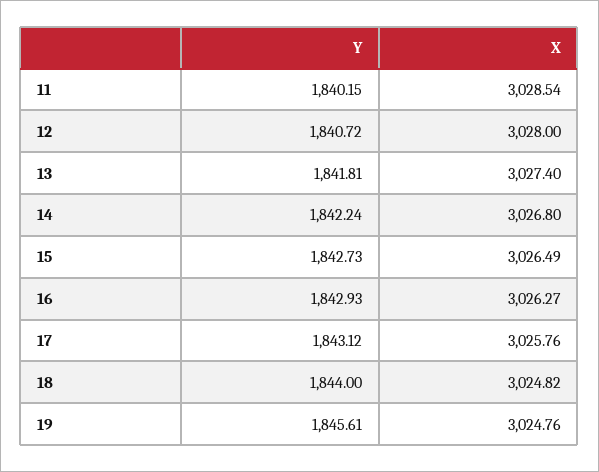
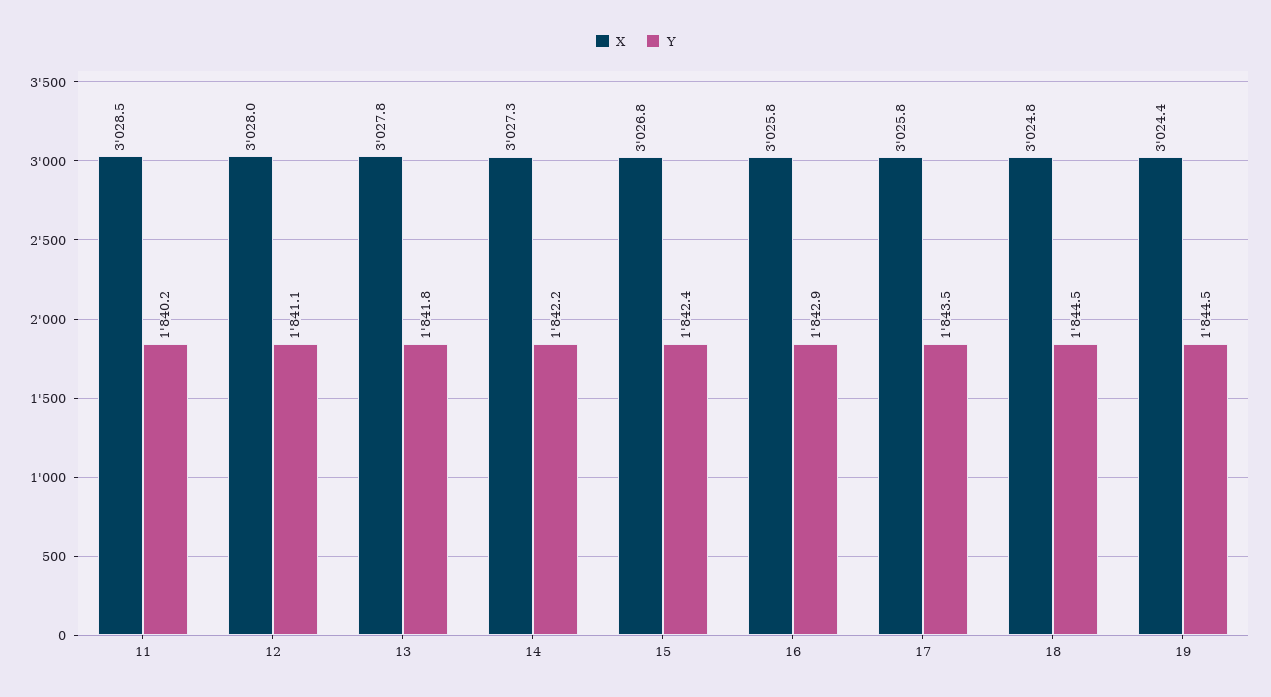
Y, 12: 1840.72 -> 1841.1
X, 13: 3027.4 -> 3027.8
X, 14: 3026.8 -> 3027.3
Y, 15: 1842.73 -> 1842.4
X, 15: 3026.49 -> 3026.8
X, 16: 3026.27 -> 3025.8
Y, 17: 1843.12 -> 1843.5
Y, 18: 1844 -> 1844.5
Y, 19: 1845.61 -> 1844.5
X, 19: 3024.76 -> 3024.4

